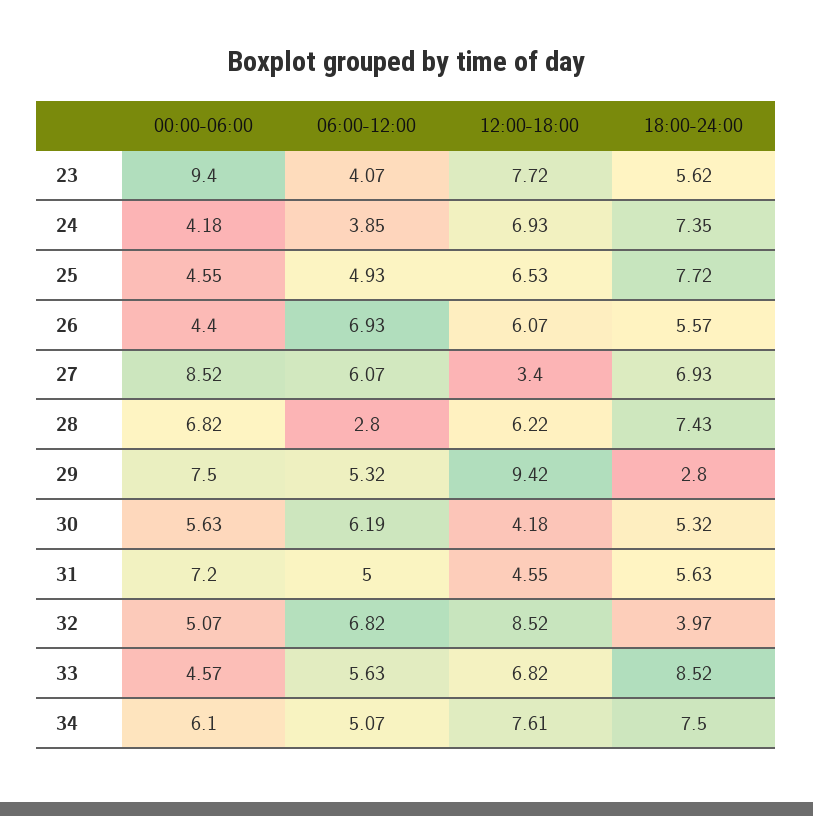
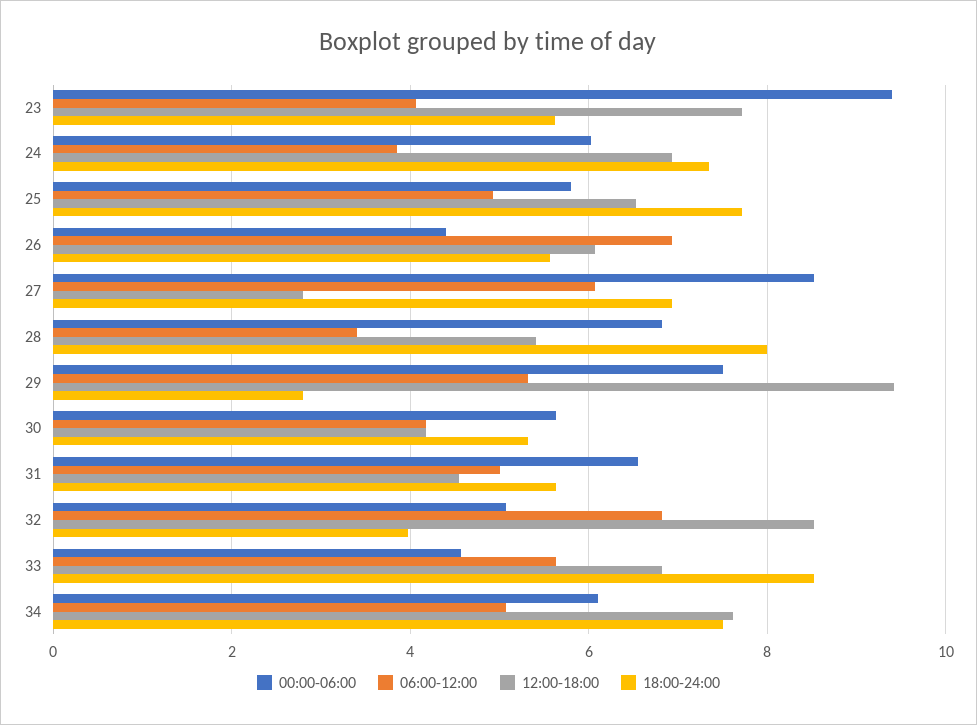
00:00-06:00, 24: 4.18 -> 6
00:00-06:00, 25: 4.55 -> 5.8
12:00-18:00, 27: 3.4 -> 2.8
06:00-12:00, 28: 2.8 -> 3.4
12:00-18:00, 28: 6.22 -> 5.4
18:00-24:00, 28: 7.43 -> 8
06:00-12:00, 30: 6.19 -> 4.2
00:00-06:00, 31: 7.2 -> 6.6

